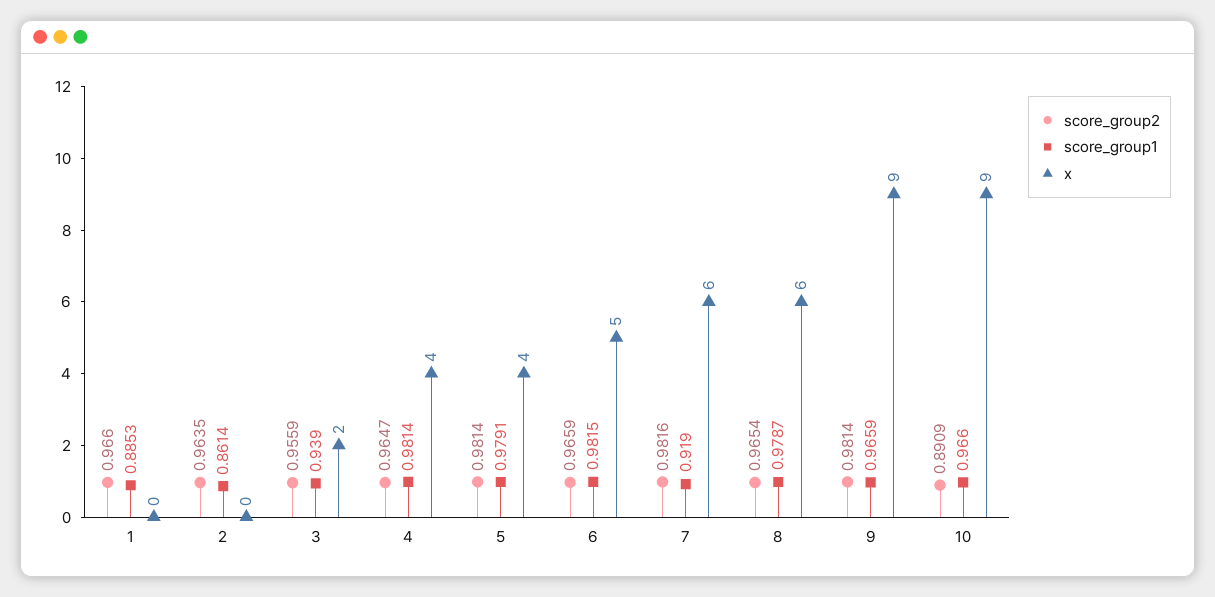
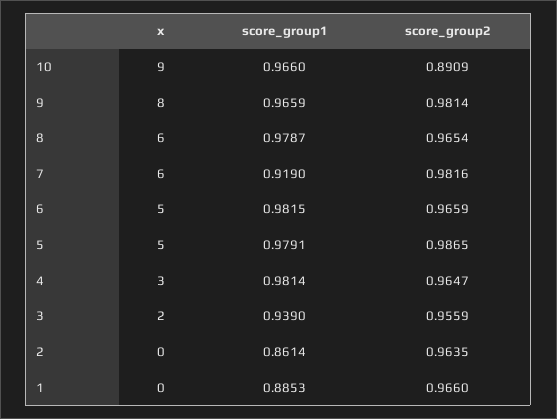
x, 4: 4 -> 3
score_group2, 5: 0.9814 -> 0.9865
x, 5: 4 -> 5
x, 9: 9 -> 8

